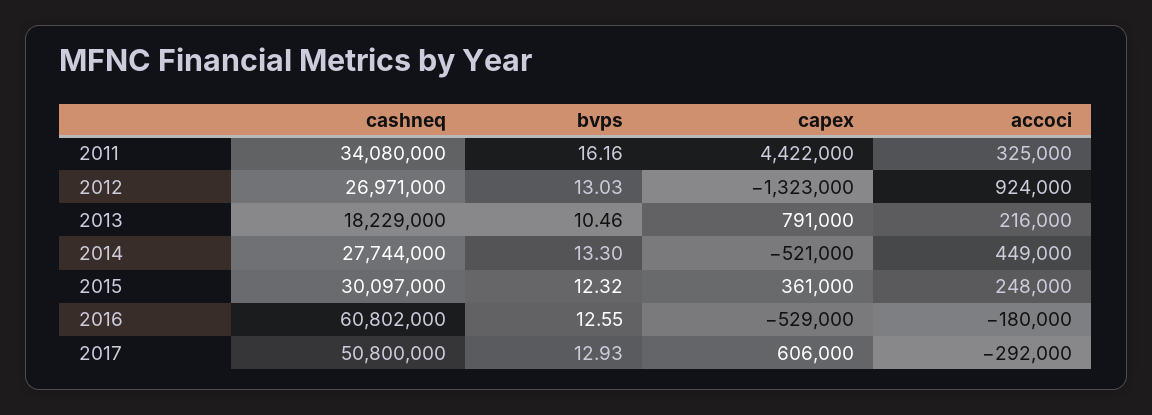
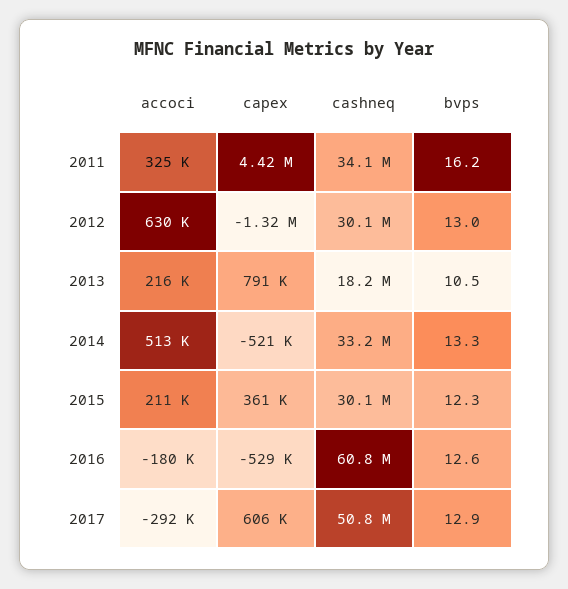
cashneq, 2012: 26971000 -> 30100000
accoci, 2012: 924000 -> 630000
cashneq, 2014: 27744000 -> 33200000
accoci, 2014: 449000 -> 513000
accoci, 2015: 248000 -> 211000

